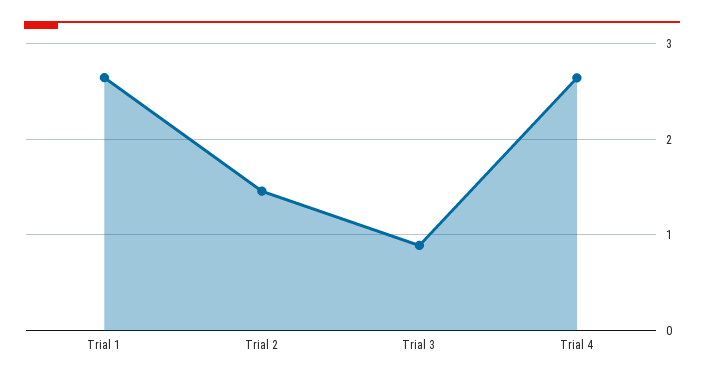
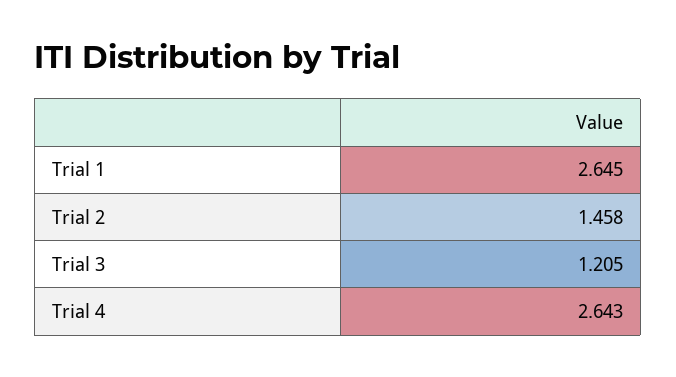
Trial 3: 0.9 -> 1.205

